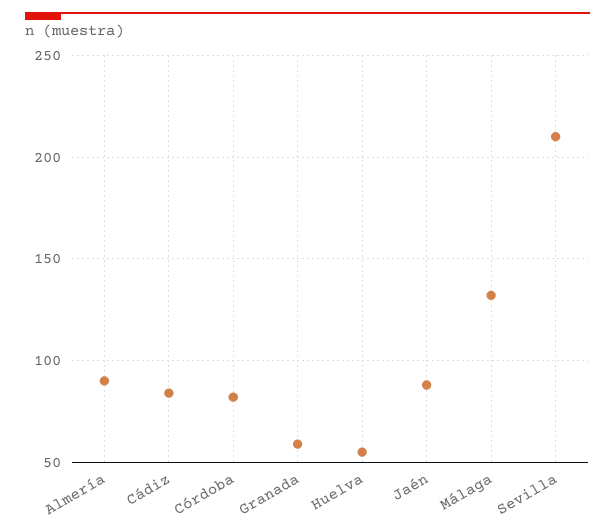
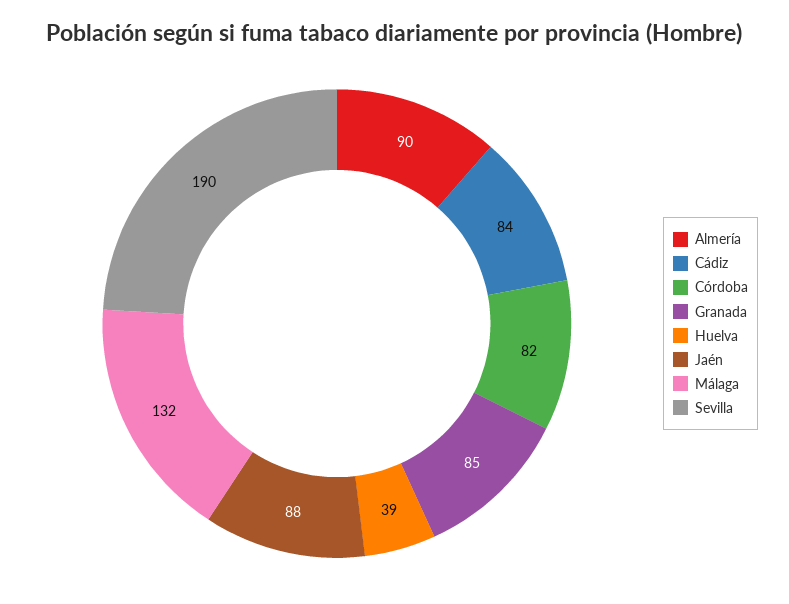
Granada: 60 -> 85
Huelva: 55 -> 39
Sevilla: 210 -> 190

